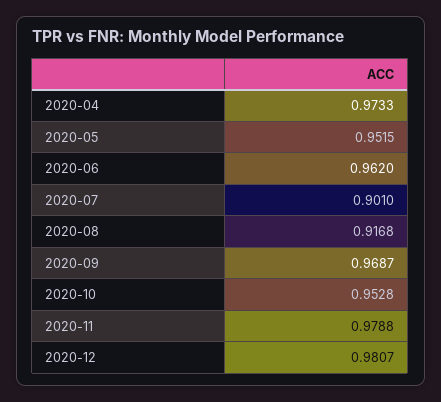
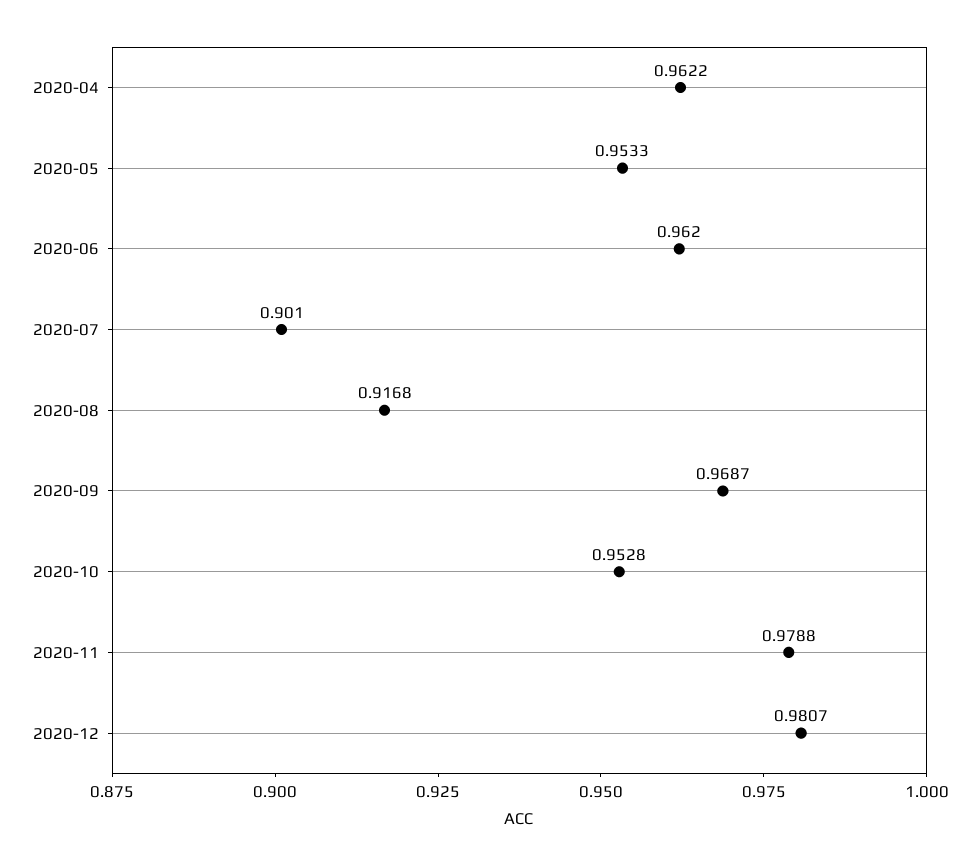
2020-04: 0.9733 -> 0.9622
2020-05: 0.9515 -> 0.9533

